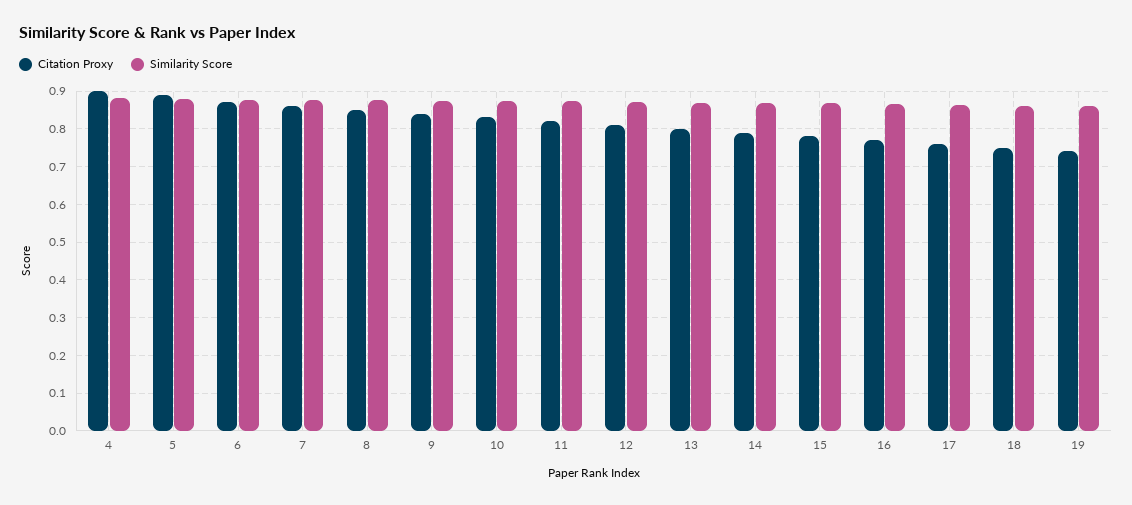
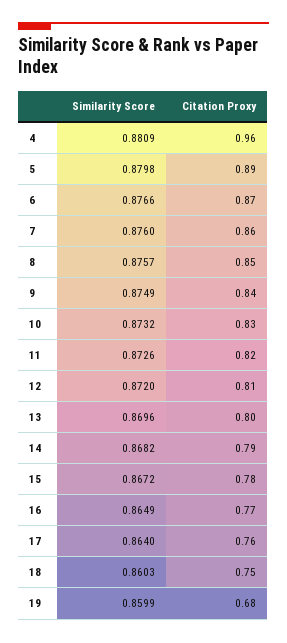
Citation Proxy, 4: 0.9 -> 0.96
Citation Proxy, 19: 0.74 -> 0.68

